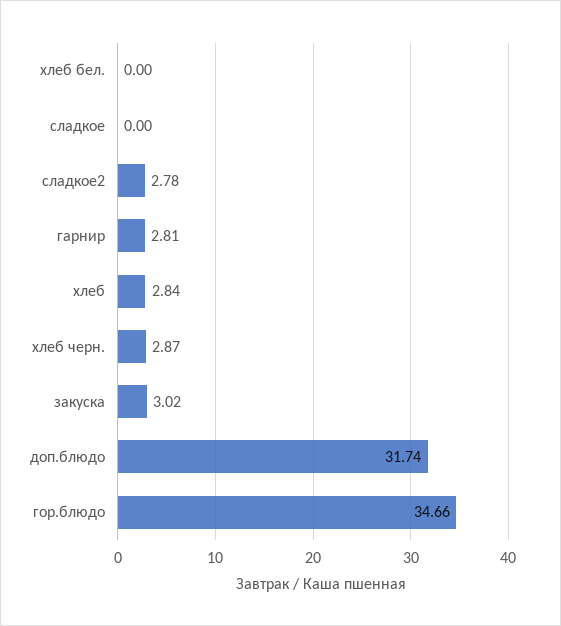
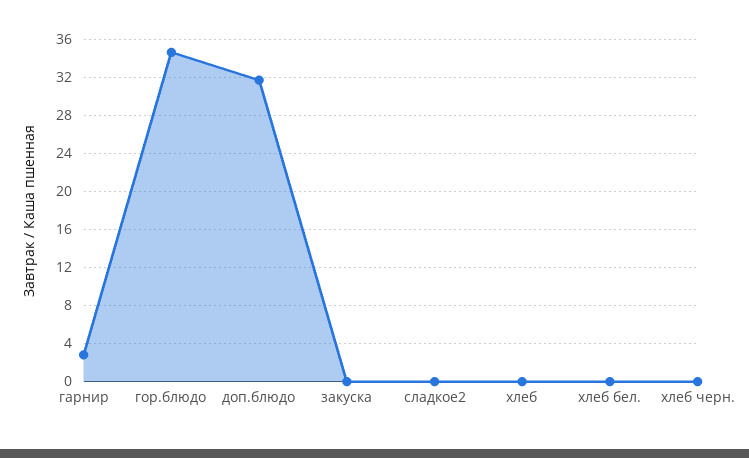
сладкое: 0 -> none
сладкое2: 2.78 -> 0
хлеб: 2.84 -> 0
хлеб черн.: 2.87 -> 0
закуска: 3.02 -> 0

